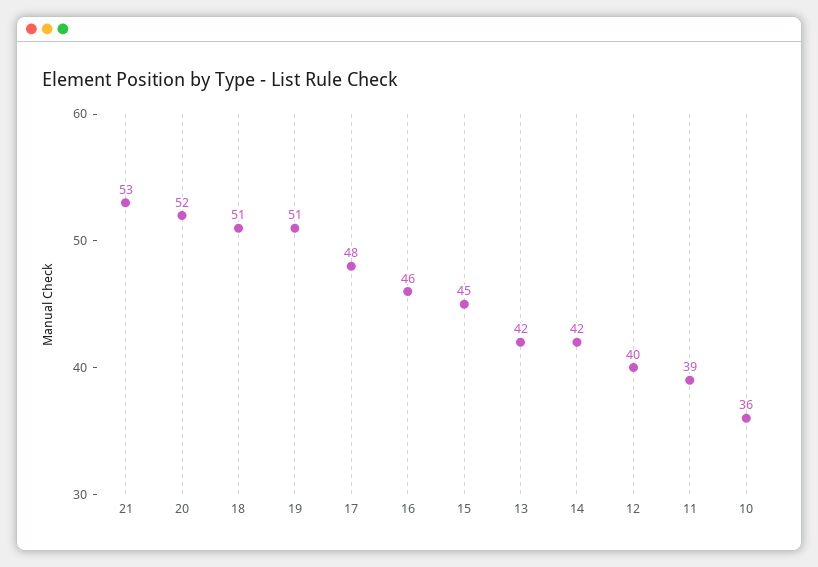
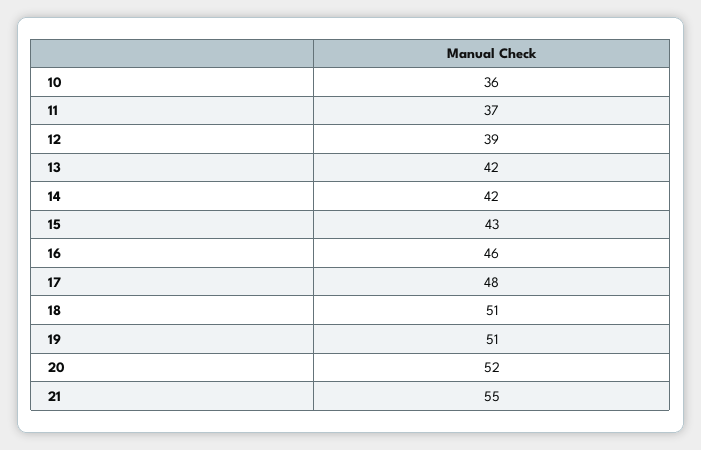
21: 53 -> 55
15: 45 -> 43
12: 40 -> 39
11: 39 -> 37

